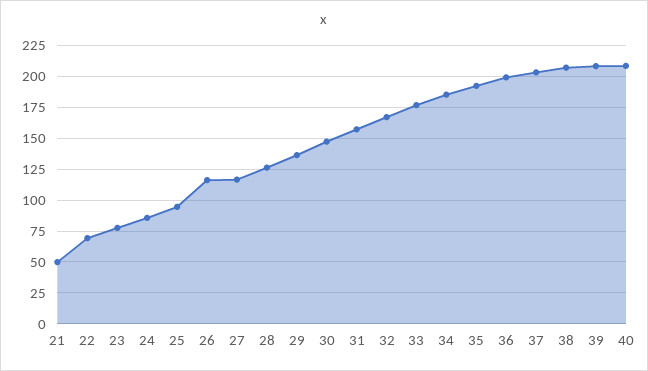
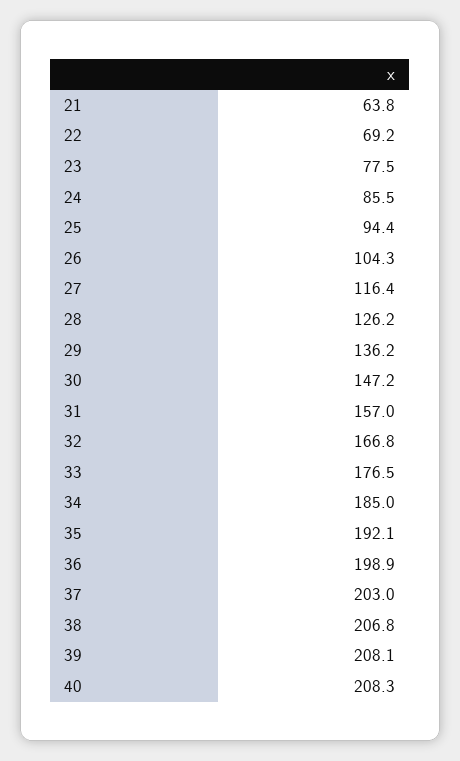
21: 50 -> 63.8
26: 115 -> 104.3

